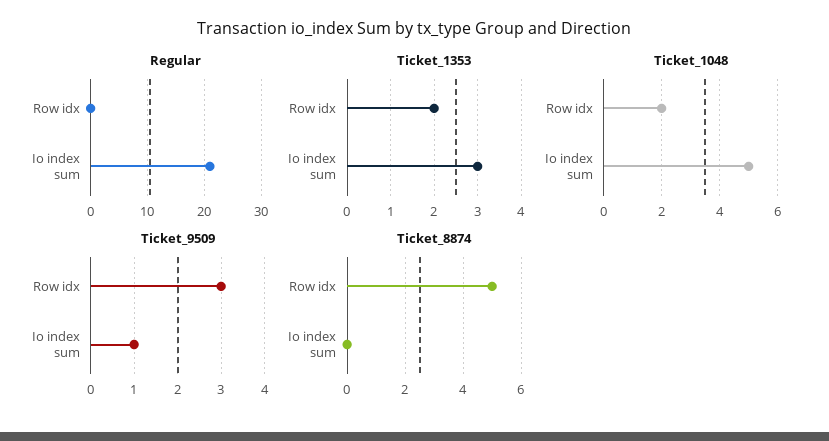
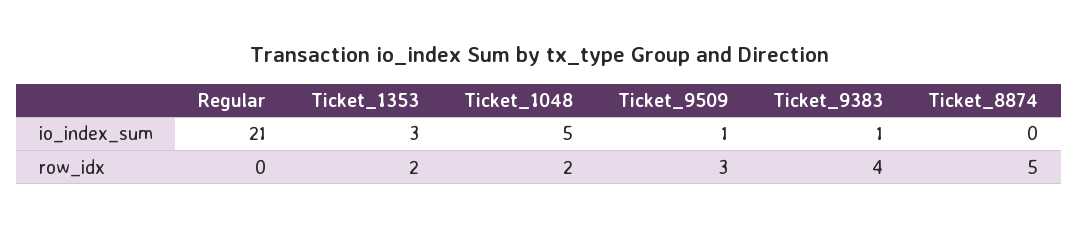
Ticket_9383, Io index sum: none -> 1
Ticket_9383, Row idx: none -> 4

